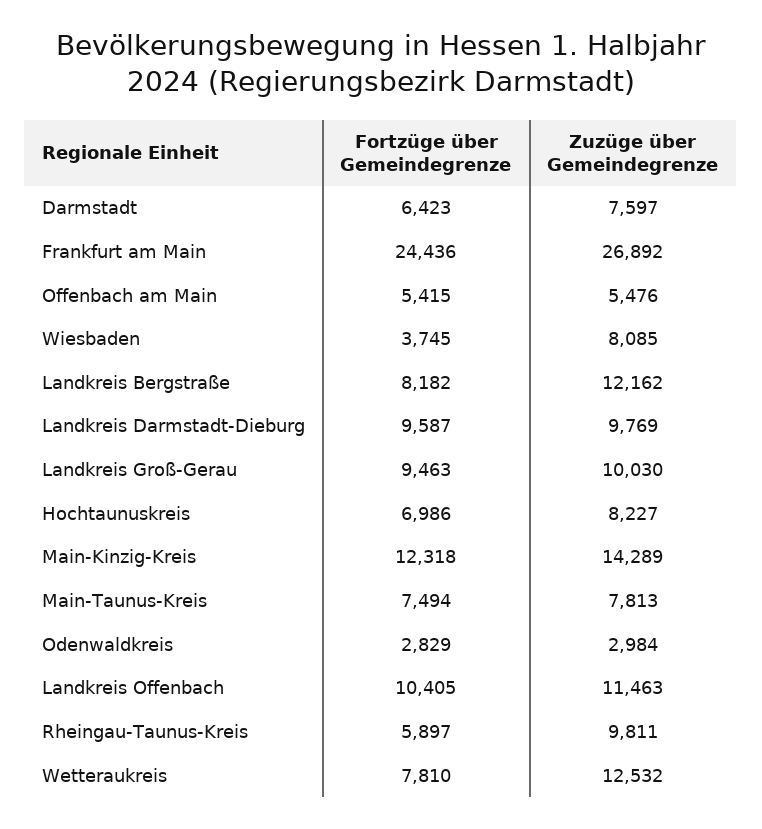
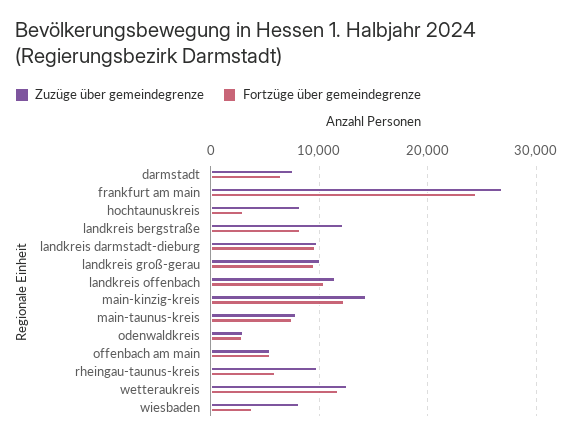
Fortzüge über Gemeindegrenze, Hochtaunuskreis: 6986 -> 3000
Fortzüge über Gemeindegrenze, Wetteraukreis: 7810 -> 12000

